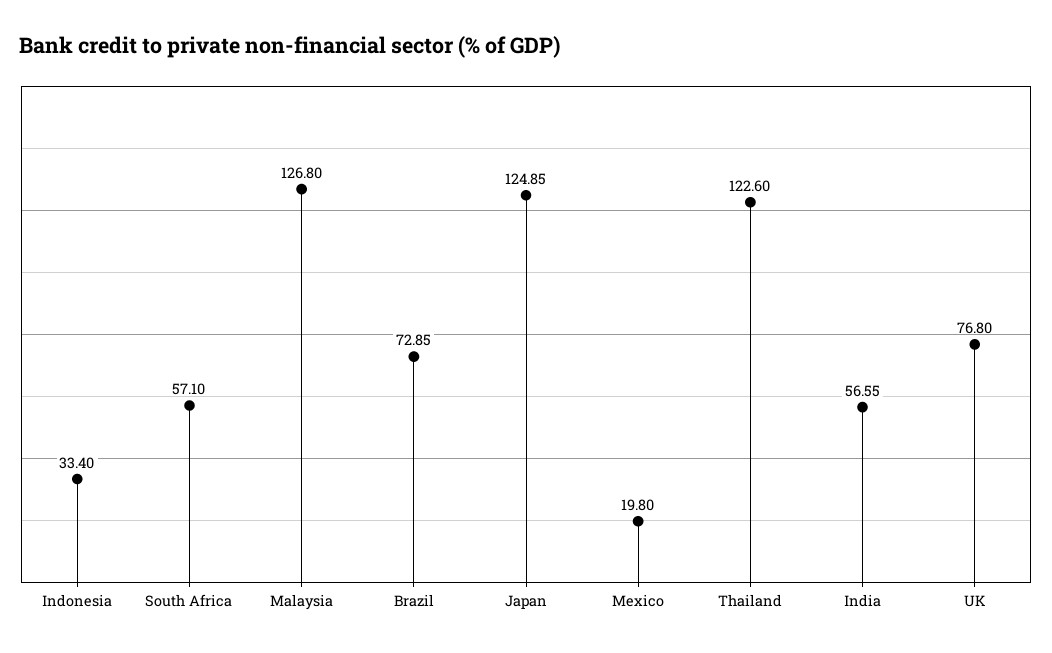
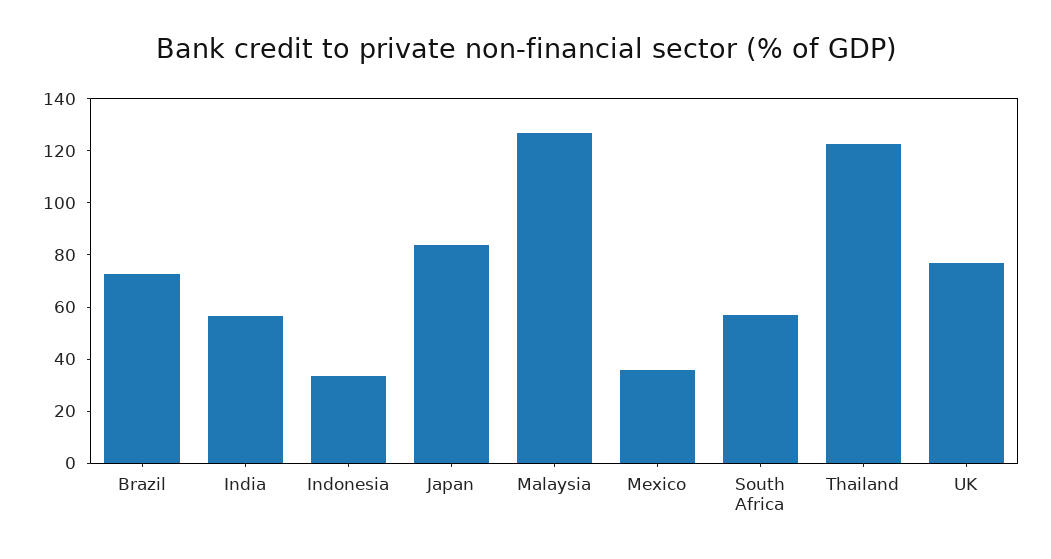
Japan: 124.85 -> 85
Mexico: 19.8 -> 35

